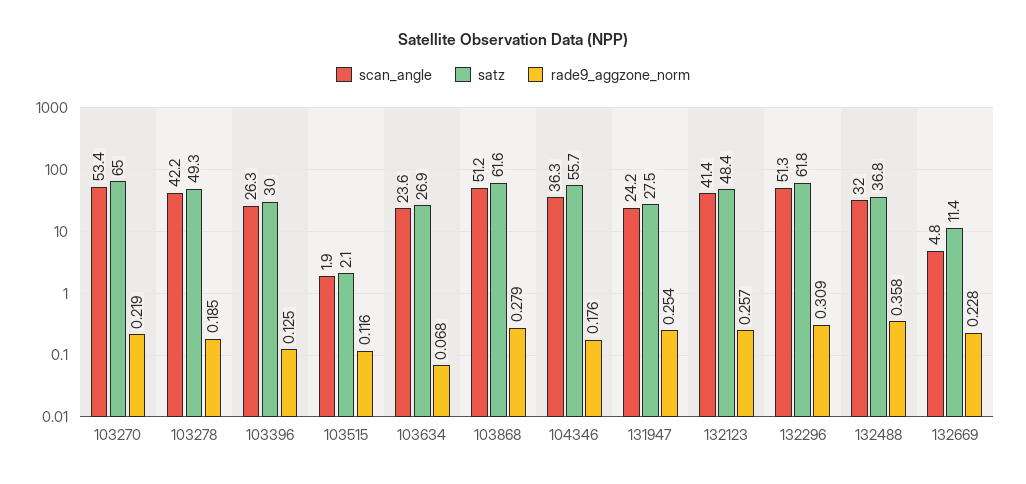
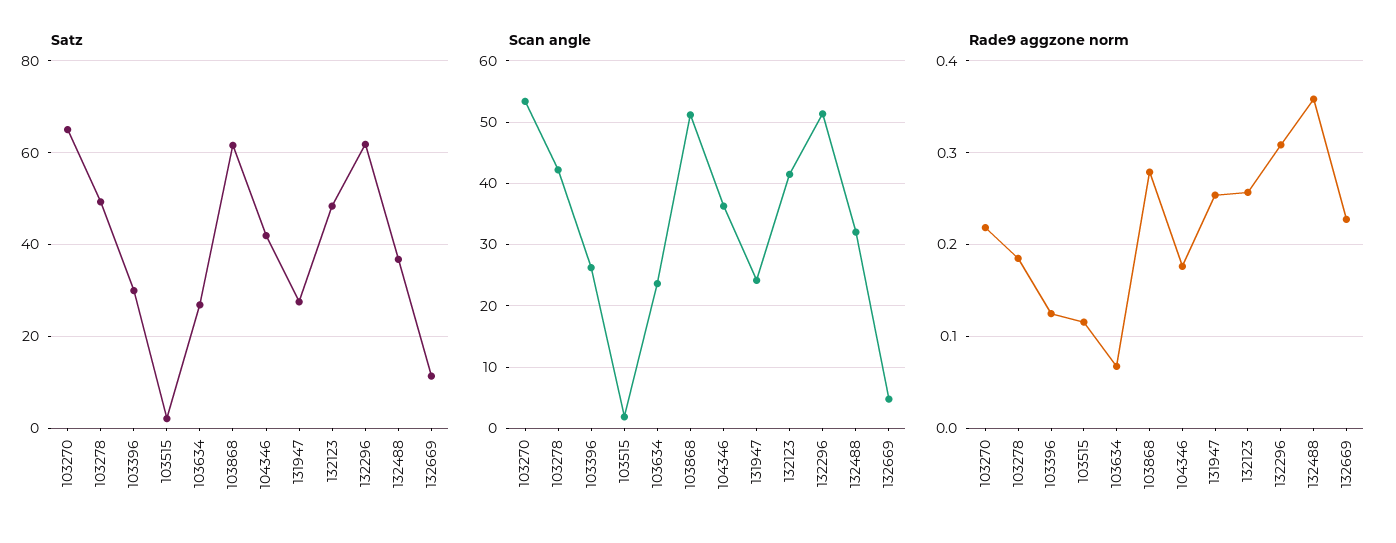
satz, 104346: 55.7 -> 42

